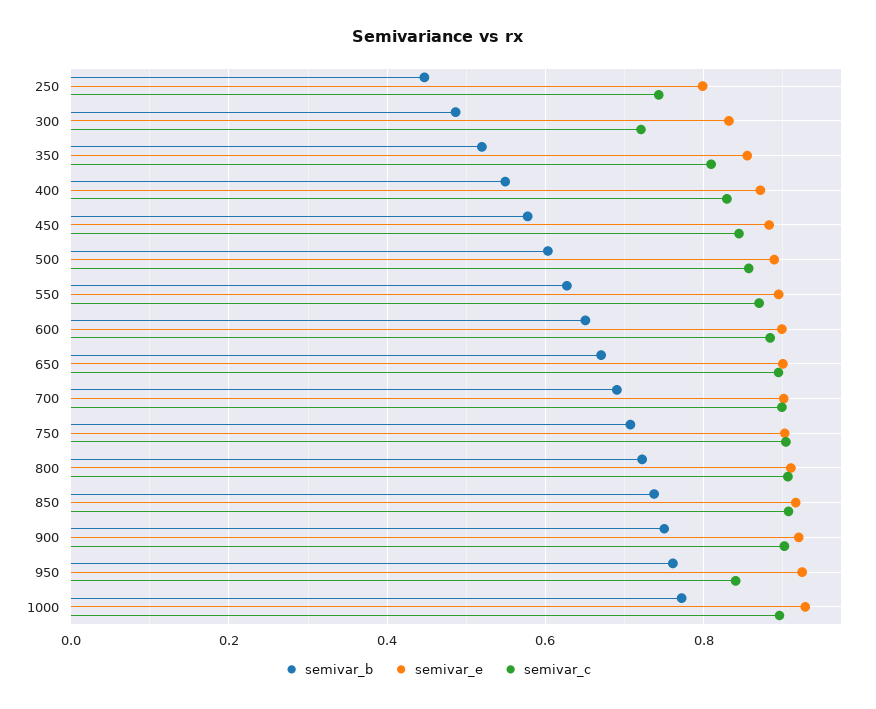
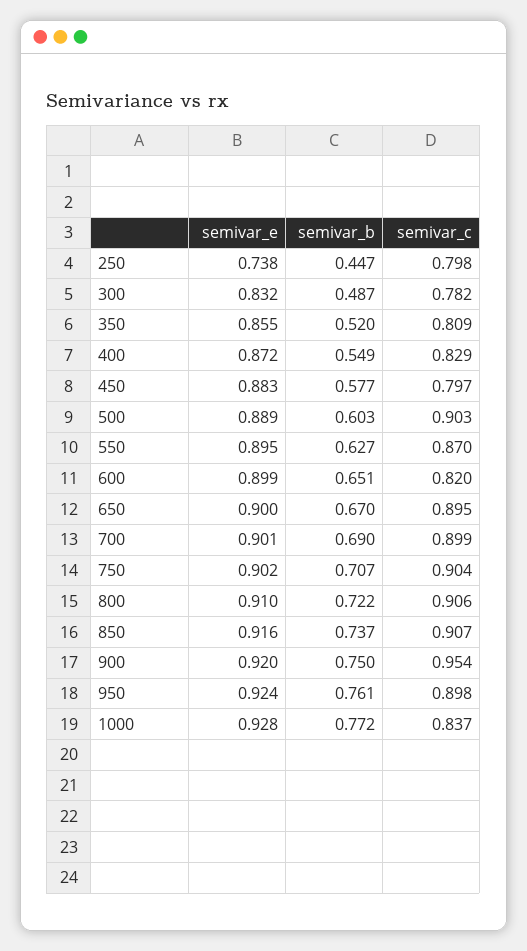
semivar_e, 250: 0.8 -> 0.738
semivar_c, 250: 0.74 -> 0.798
semivar_c, 300: 0.72 -> 0.782
semivar_c, 450: 0.84 -> 0.797
semivar_c, 500: 0.86 -> 0.903
semivar_c, 600: 0.88 -> 0.82
semivar_c, 900: 0.9 -> 0.954
semivar_c, 950: 0.84 -> 0.898
semivar_c, 1000: 0.9 -> 0.837

